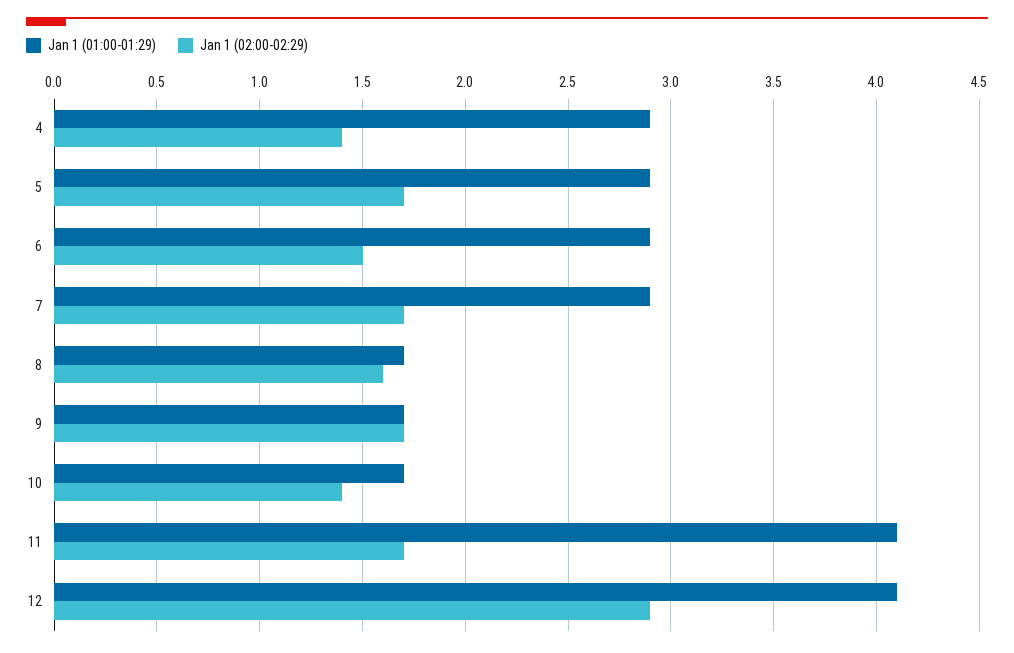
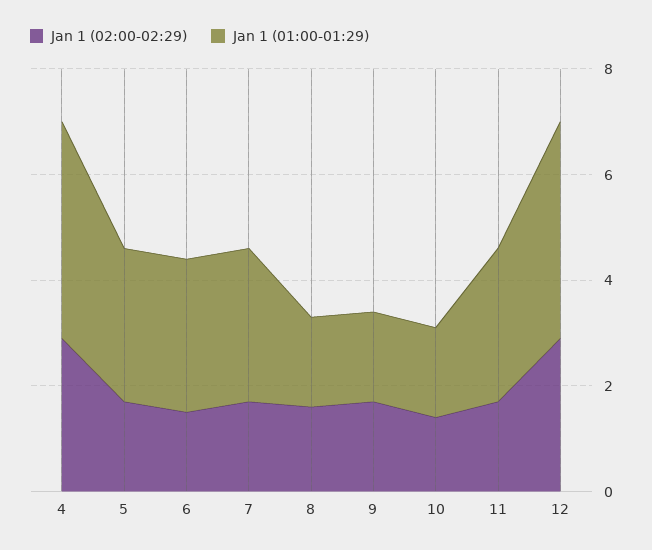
Jan 1 (01:00-01:29), 4: 2.9 -> 4
Jan 1 (02:00-02:29), 4: 1.4 -> 3
Jan 1 (01:00-01:29), 11: 4.1 -> 3

